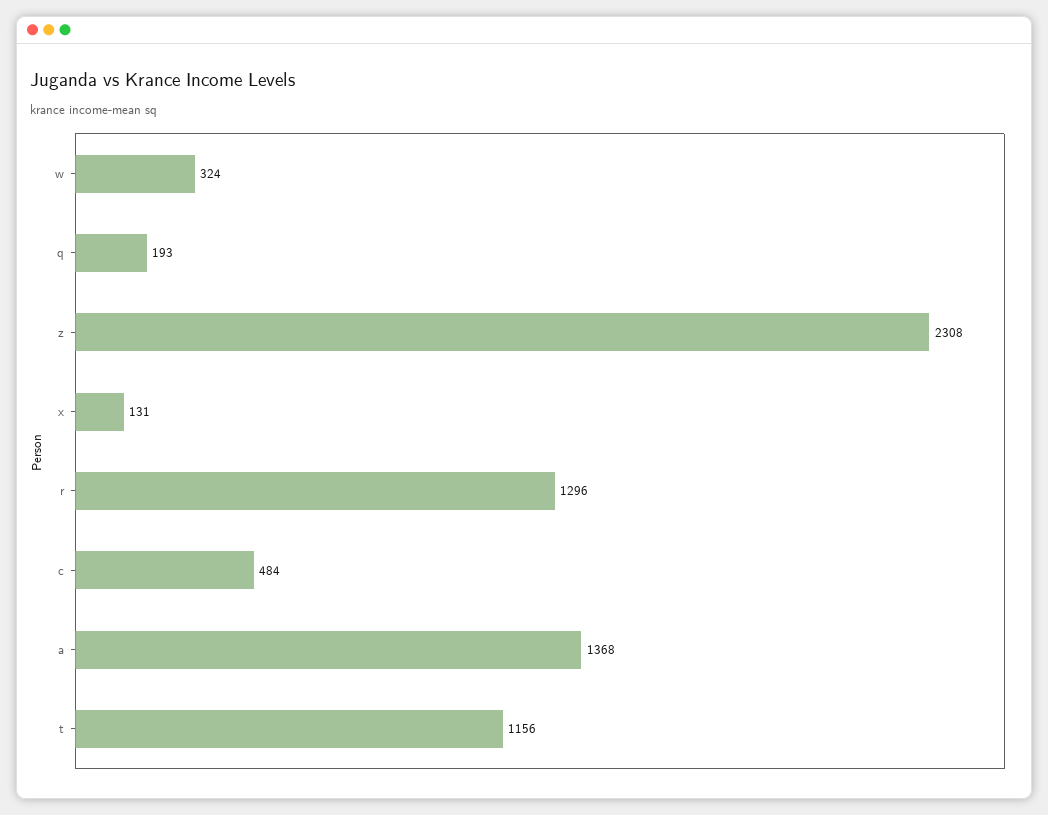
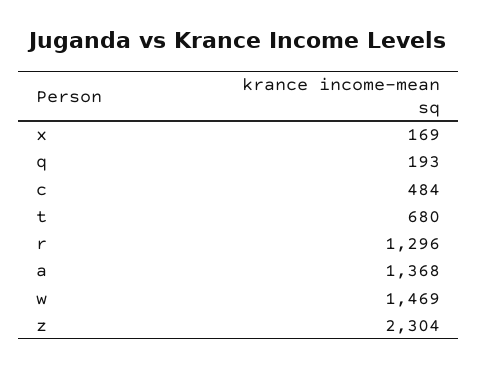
w: 324 -> 1469
z: 2308 -> 2304
x: 131 -> 169
t: 1156 -> 680

